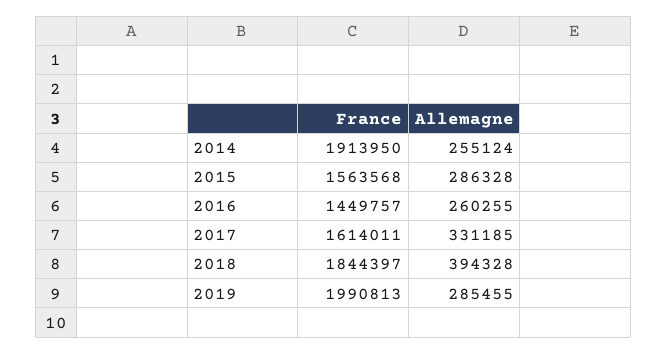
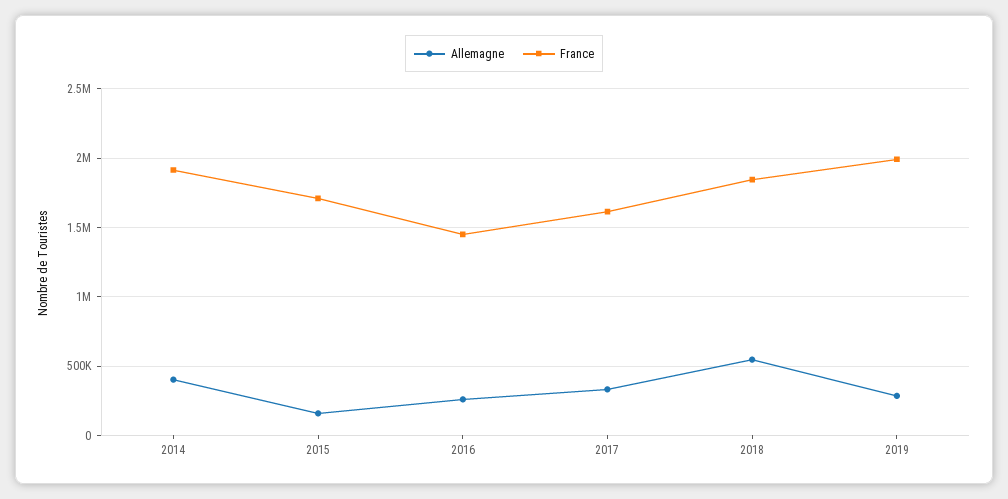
Allemagne, 2014: 255124 -> 400000
France, 2015: 1563568 -> 1700000
Allemagne, 2015: 286328 -> 150000
Allemagne, 2018: 394328 -> 550000

